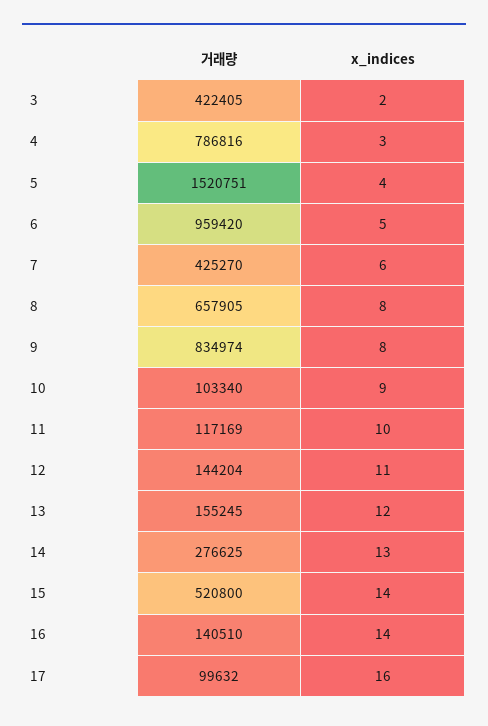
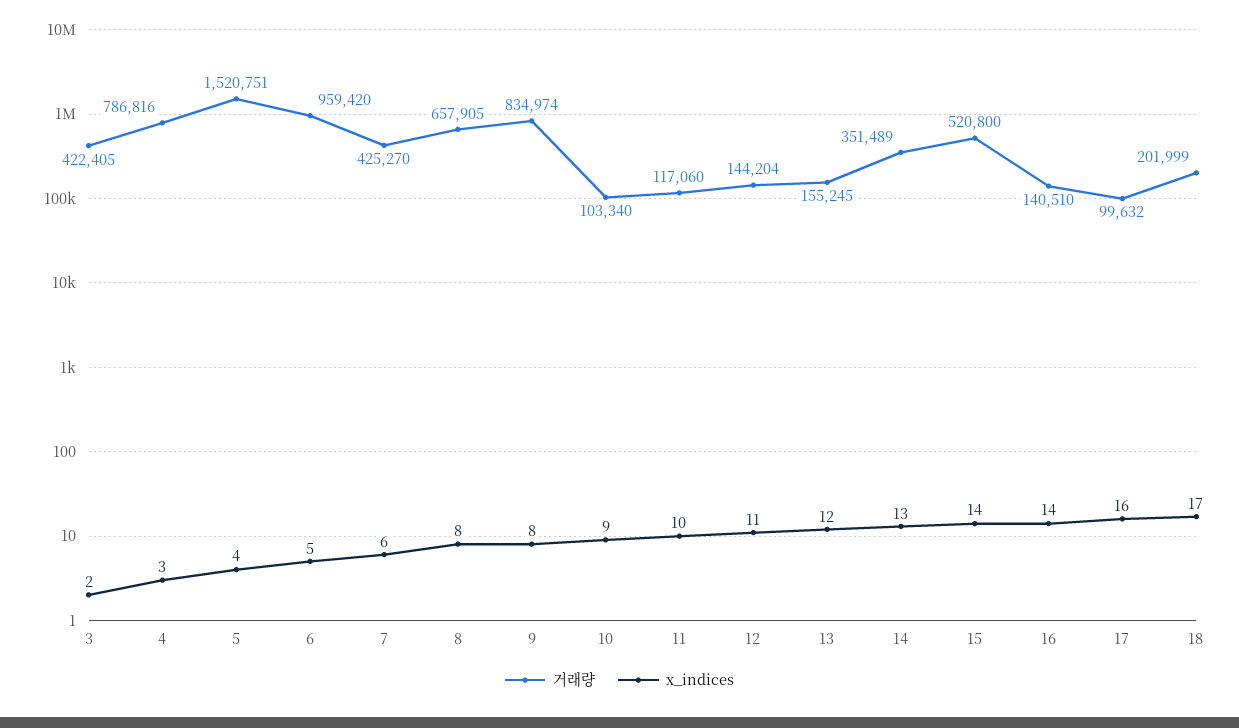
거래량, 11: 117169 -> 117060
거래량, 14: 276625 -> 351489
거래량, 18: none -> 201999
x_indices, 18: none -> 17

